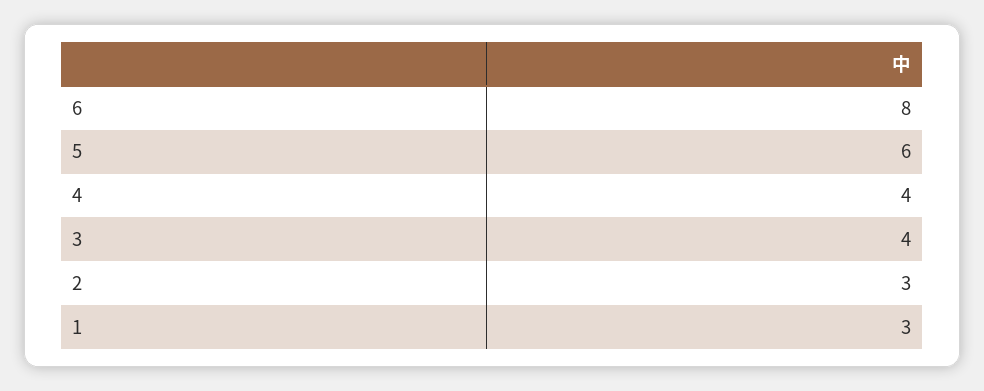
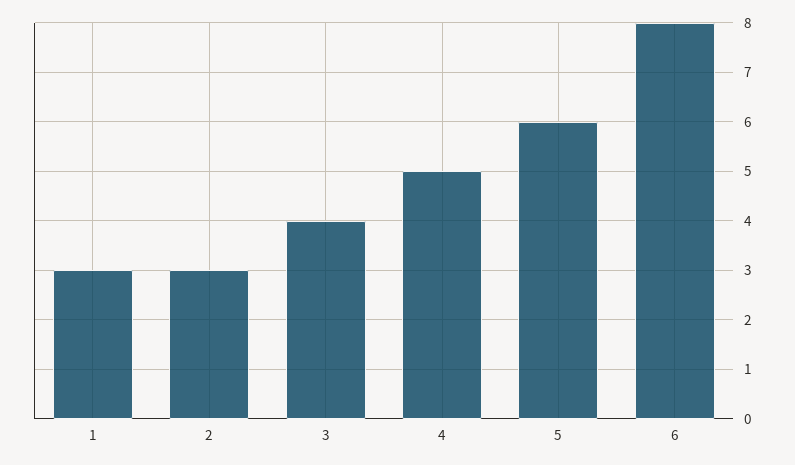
4: 4 -> 5

